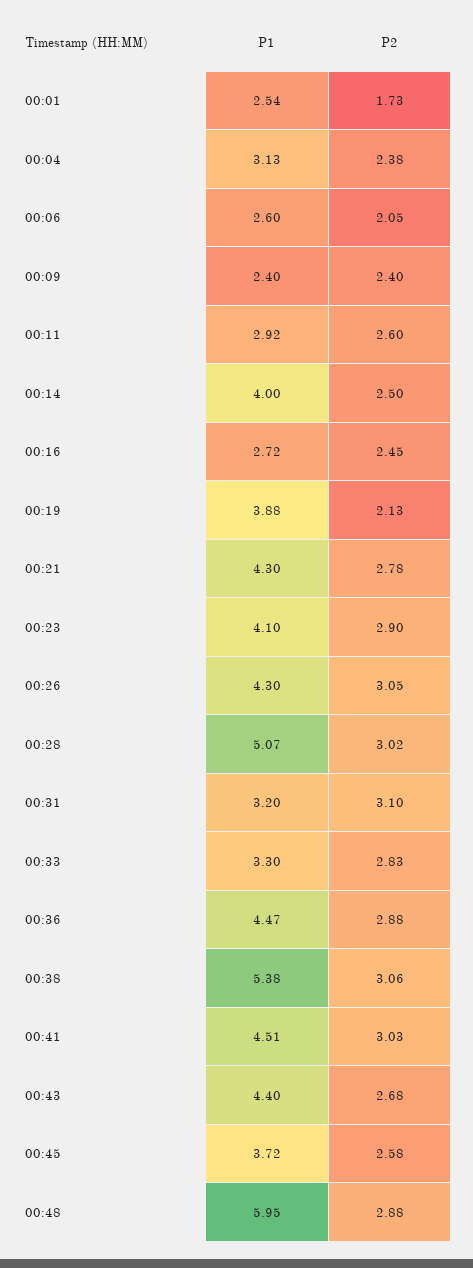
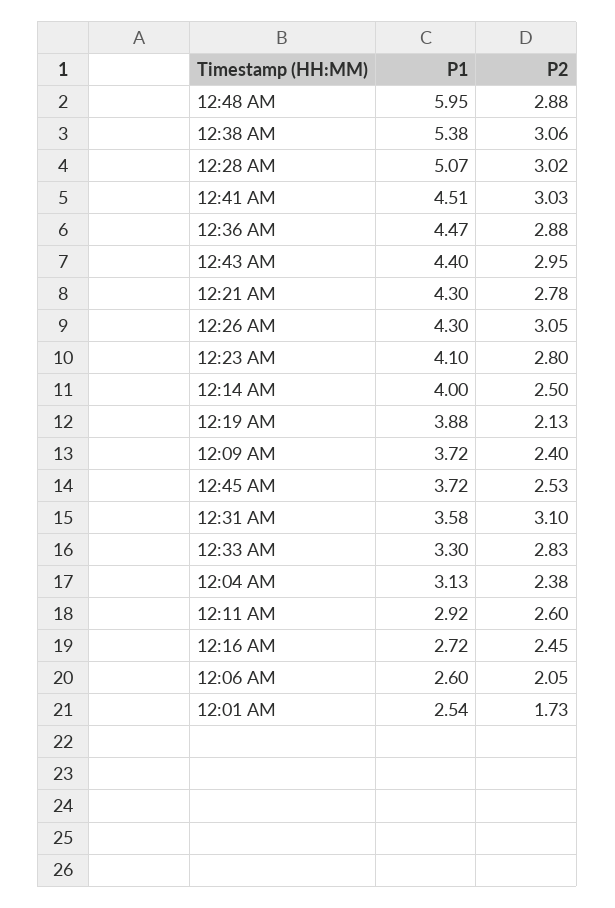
P1, 00:09: 2.4 -> 3.72
P2, 00:23: 2.9 -> 2.8
P1, 00:31: 3.2 -> 3.58
P2, 00:43: 2.68 -> 2.95
P2, 00:45: 2.58 -> 2.53

